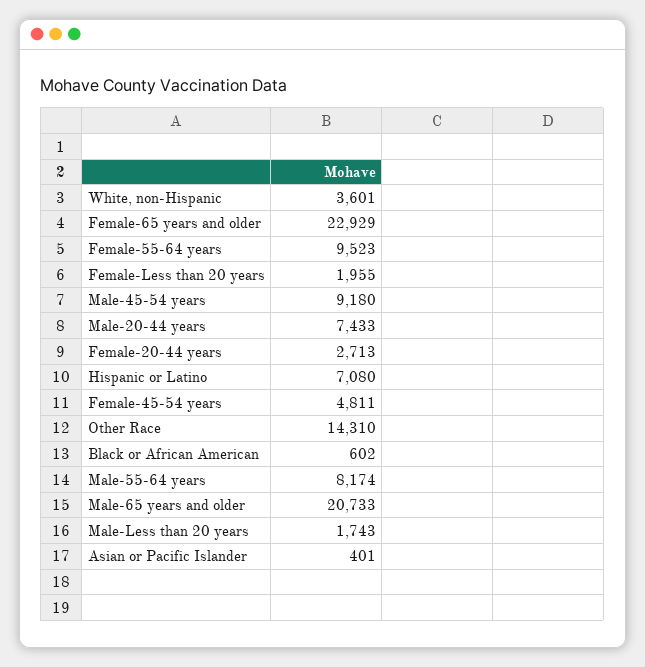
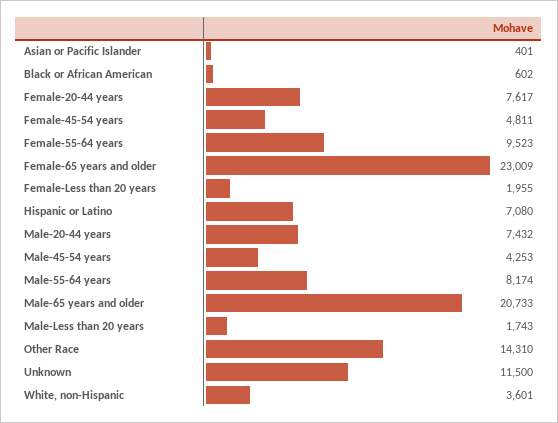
Female-65 years and older: 22929 -> 23009
Male-45-54 years: 9180 -> 4253
Male-20-44 years: 7433 -> 7432
Female-20-44 years: 2713 -> 7617
Unknown: none -> 11500

